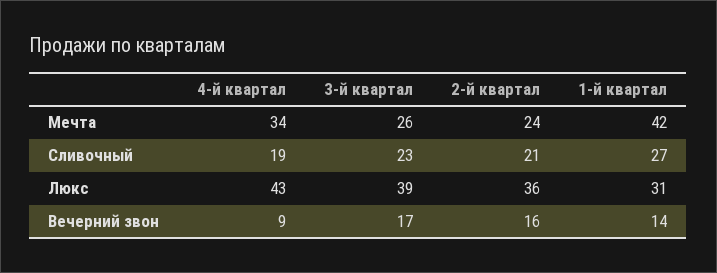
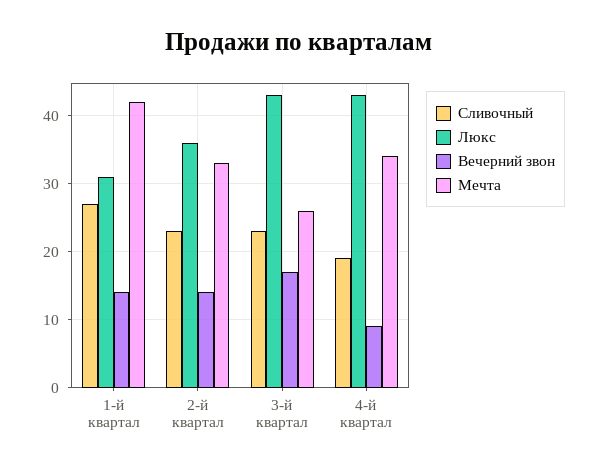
Мечта, 2-й квартал: 24 -> 33
Сливочный, 2-й квартал: 21 -> 23
Люкс, 3-й квартал: 39 -> 43
Вечерний звон, 2-й квартал: 16 -> 14

